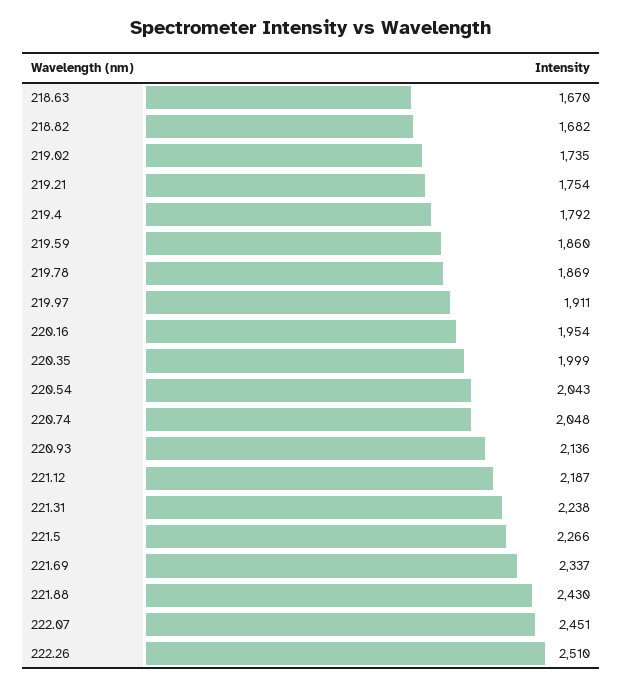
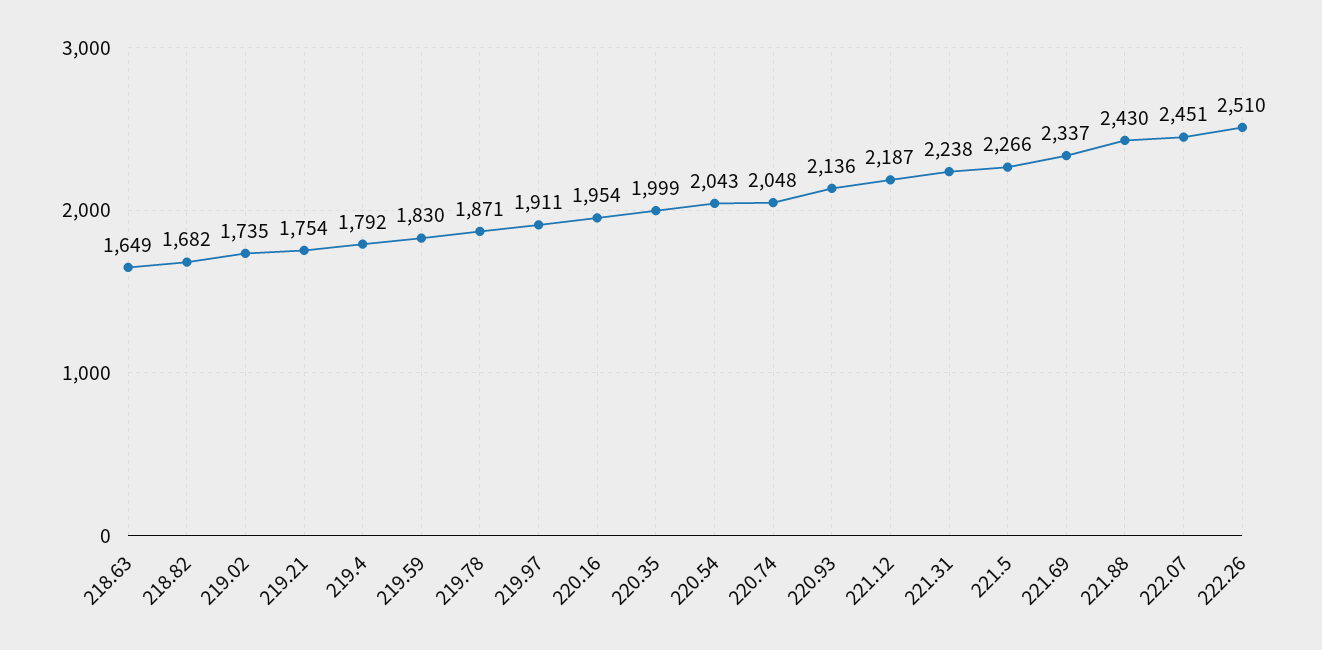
218.63: 1670 -> 1649
219.59: 1860 -> 1830
219.78: 1869 -> 1871

